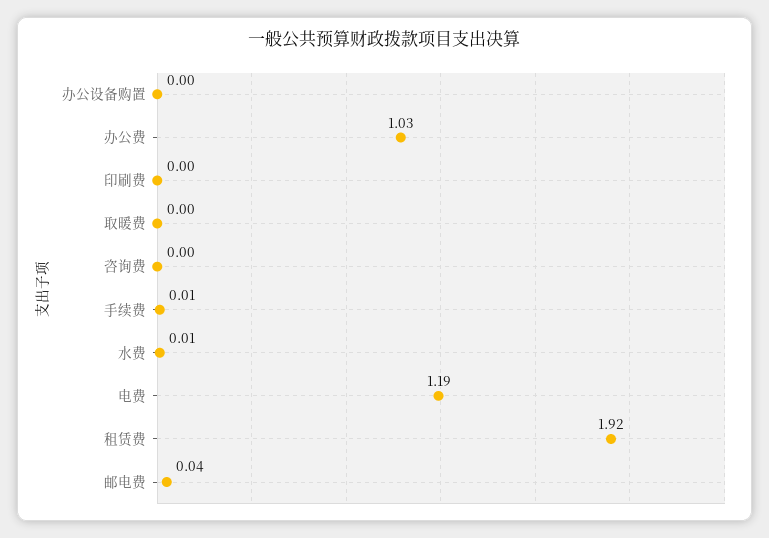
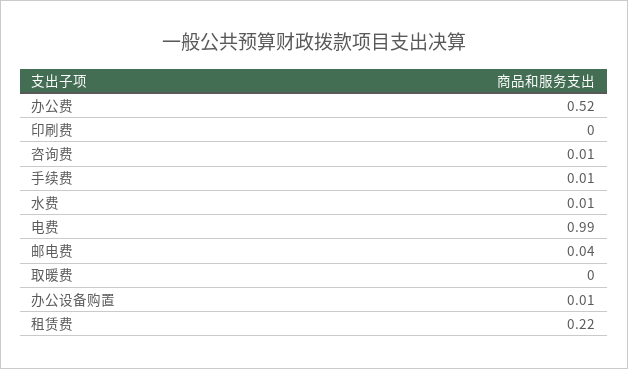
办公设备购置: 0 -> 0.01
办公费: 1.03 -> 0.52
咨询费: 0 -> 0.01
电费: 1.19 -> 0.99
租赁费: 1.92 -> 0.22

